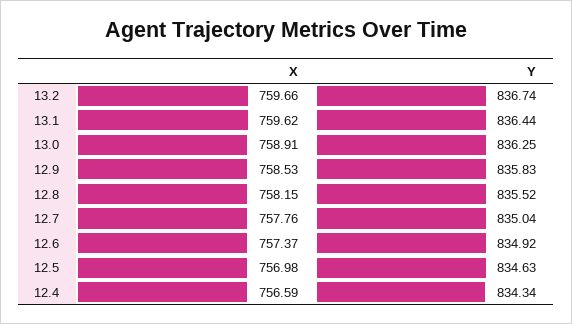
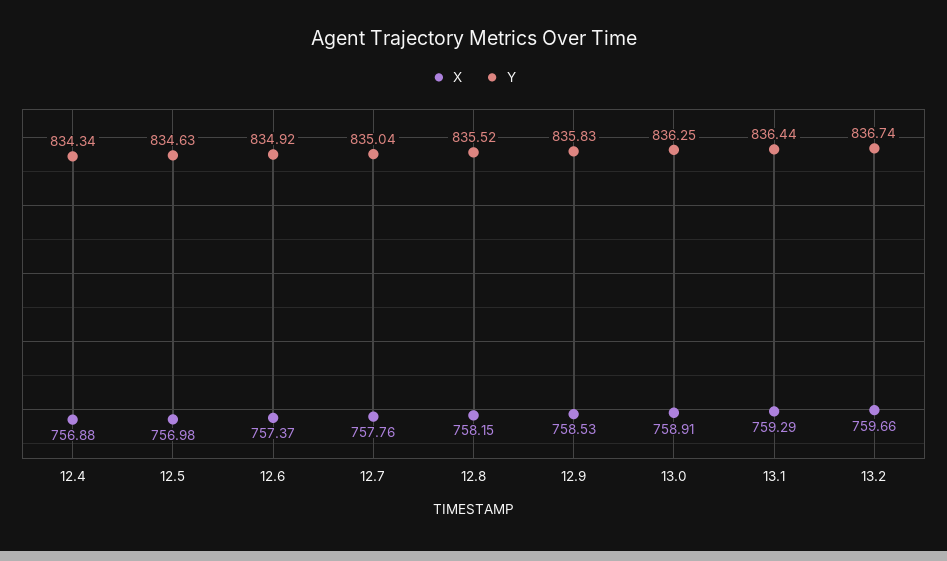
X, 13.1: 759.62 -> 759.29
X, 12.4: 756.59 -> 756.88

